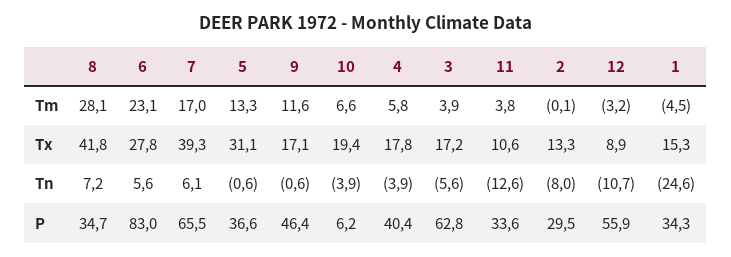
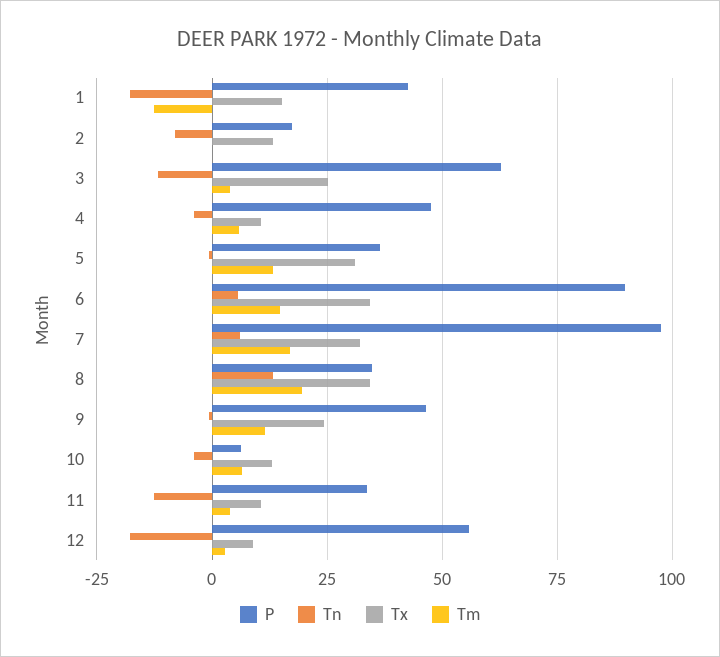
Tm, 8: 28.1 -> 20
Tm, 6: 23.1 -> 15
Tm, 12: -3.2 -> 2.5
Tm, 1: -4.5 -> -12.5
Tx, 8: 41.8 -> 35
Tx, 6: 27.8 -> 35
Tx, 7: 39.3 -> 32.5
Tx, 9: 17.1 -> 25
Tx, 10: 19.4 -> 12.5
Tx, 4: 17.8 -> 10
Tx, 3: 17.2 -> 25
Tn, 8: 7.2 -> 12.5
Tn, 3: -5.6 -> -12.5
Tn, 12: -10.7 -> -17.5
Tn, 1: -24.6 -> -17.5
P, 6: 83 -> 90
P, 7: 65.5 -> 97.5
P, 4: 40.4 -> 47.5
P, 2: 29.5 -> 17.5
P, 1: 34.3 -> 42.5

